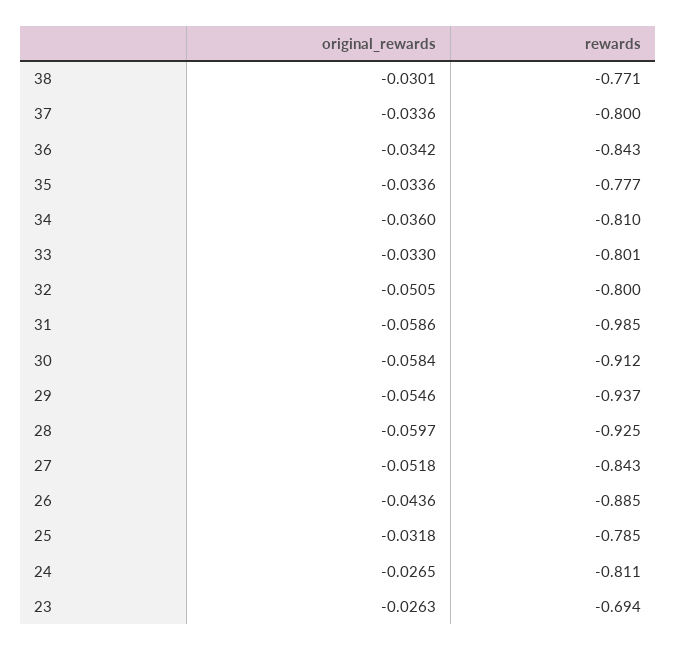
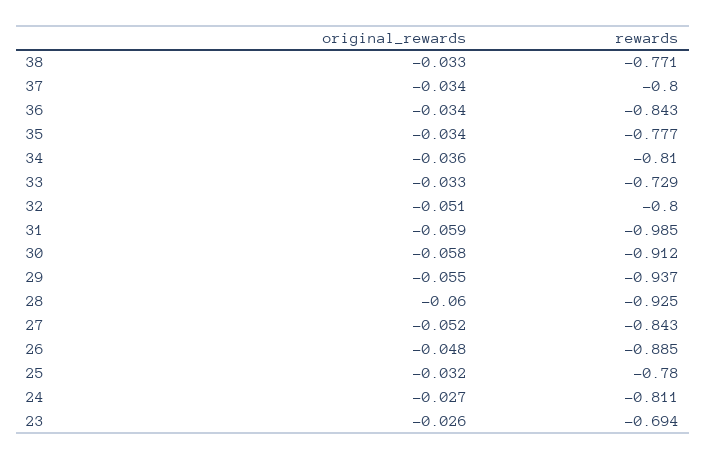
original_rewards, 38: -0.0301 -> -0.033
rewards, 33: -0.801 -> -0.729
original_rewards, 26: -0.0436 -> -0.048
rewards, 25: -0.785 -> -0.78

